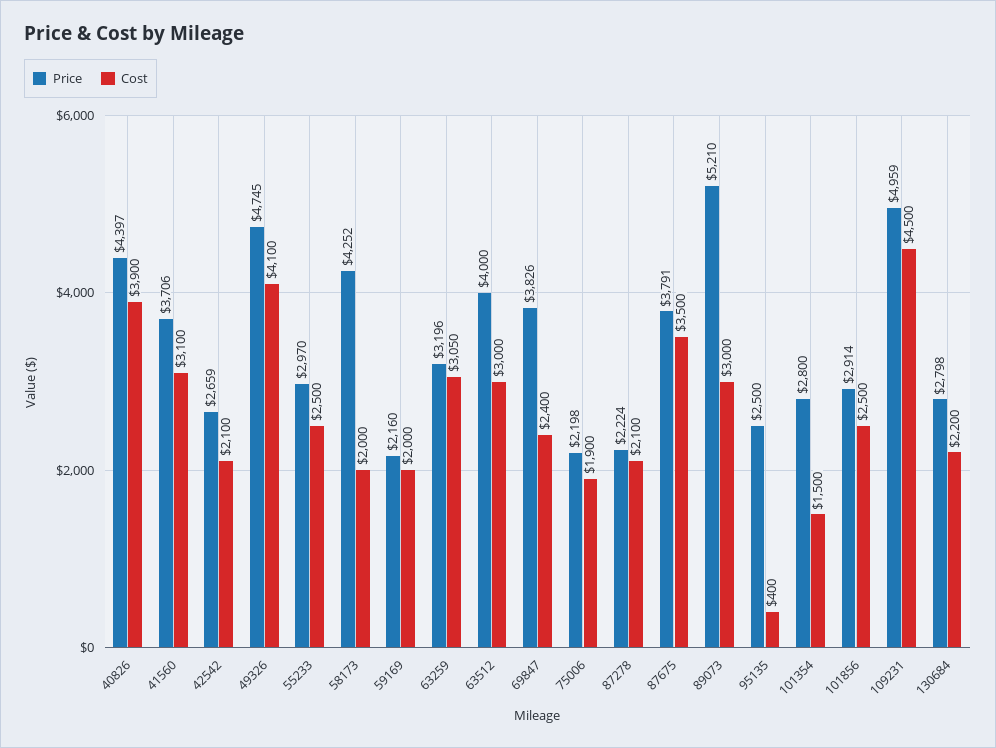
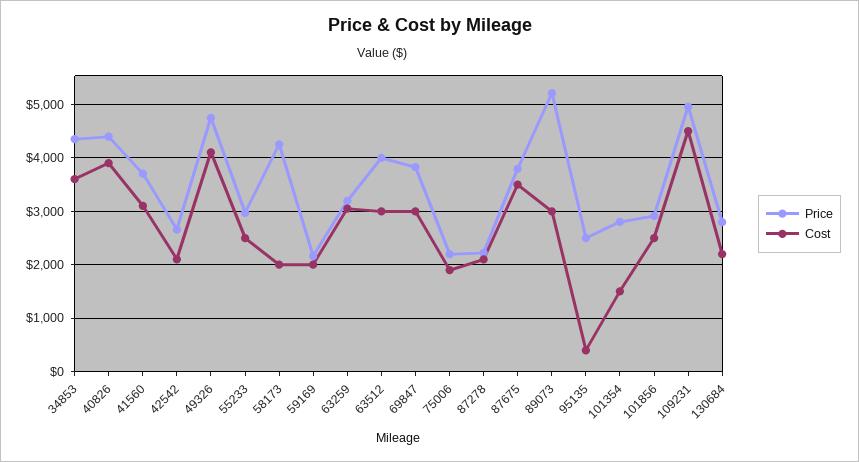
Cost, 69847: 2400 -> 3000
Price, 34853: none -> 4400
Cost, 34853: none -> 3600

